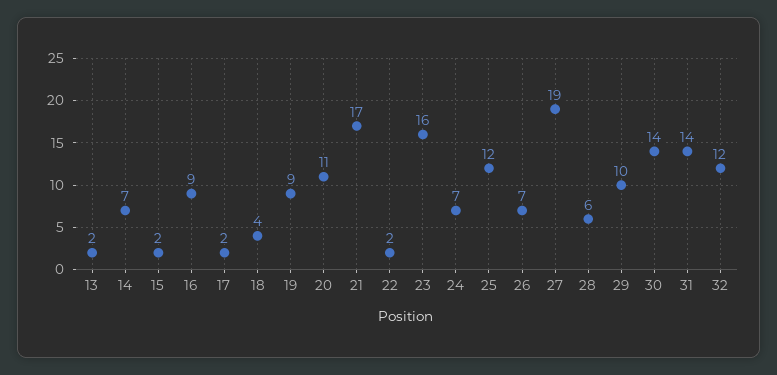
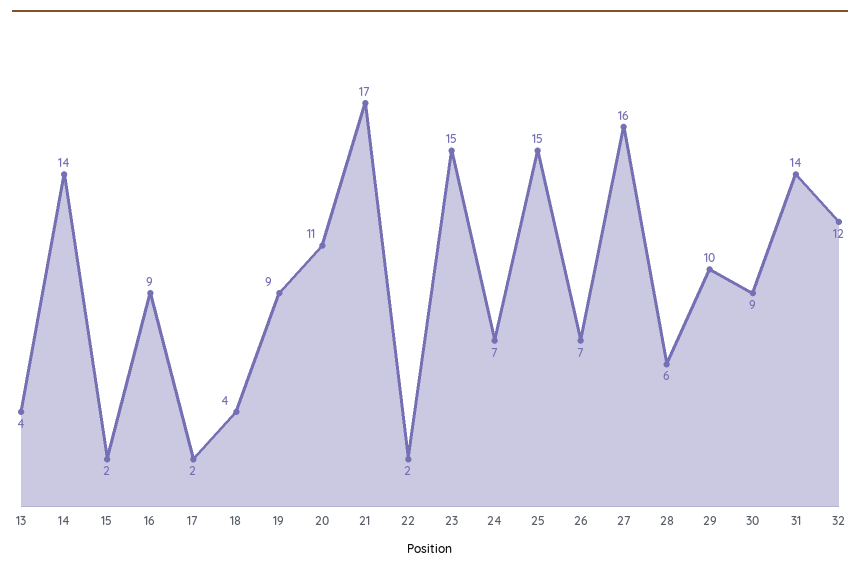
13: 2 -> 4
14: 7 -> 14
23: 16 -> 15
25: 12 -> 15
27: 19 -> 16
30: 14 -> 9

